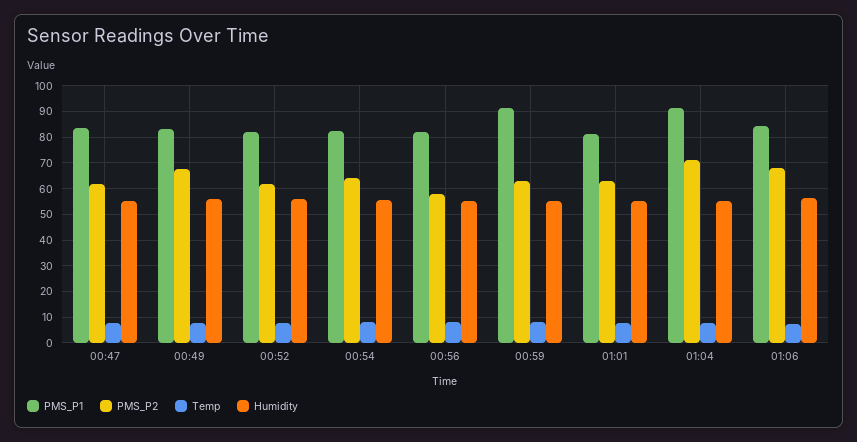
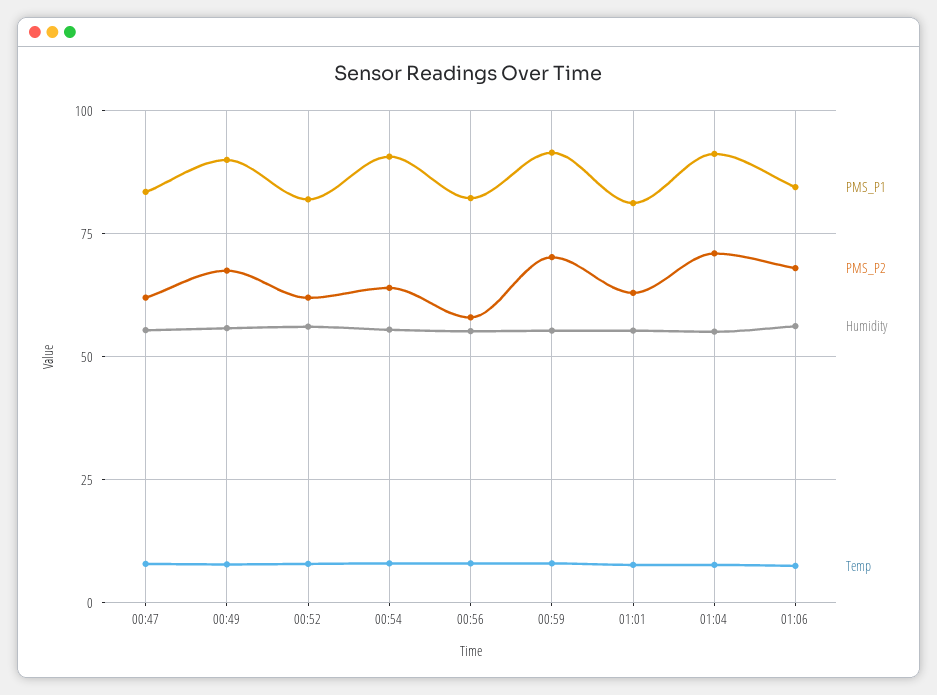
PMS_P1, 00:49: 82.5 -> 90
PMS_P1, 00:54: 82.5 -> 90
PMS_P2, 00:59: 62.5 -> 70

